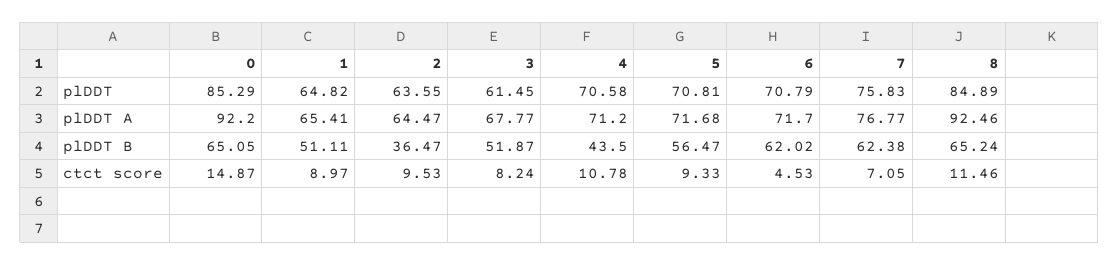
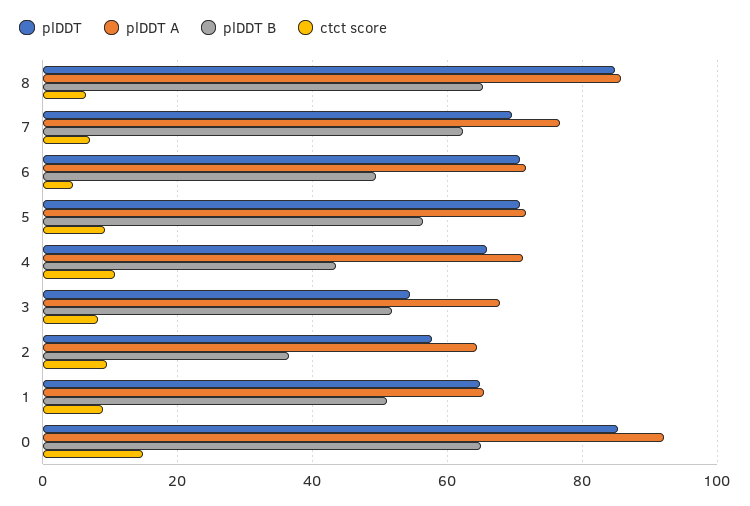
plDDT, 2: 63.55 -> 58
plDDT, 3: 61.45 -> 54
plDDT, 4: 70.58 -> 66
plDDT, 7: 75.83 -> 70
plDDT A, 8: 92.46 -> 86
plDDT B, 6: 62.02 -> 50
ctct score, 8: 11.46 -> 6

